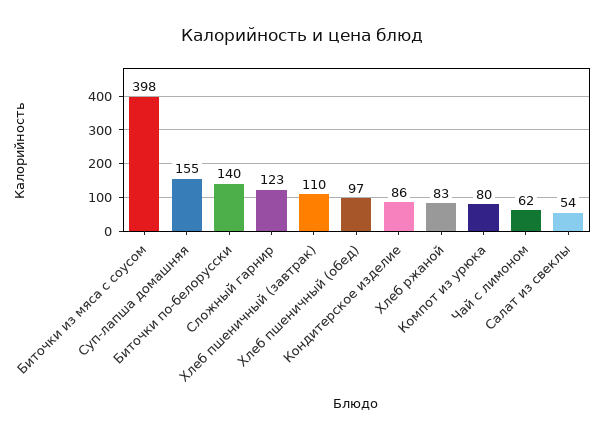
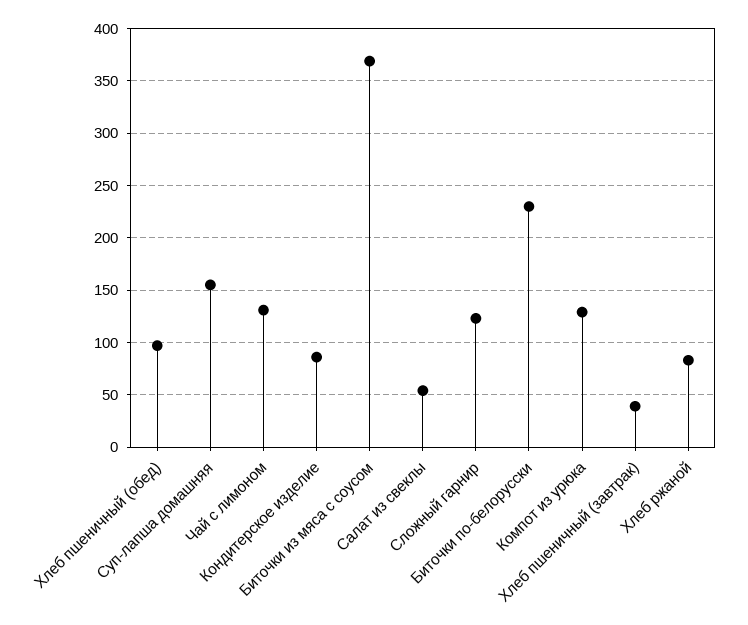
Биточки из мяса с соусом: 398 -> 370
Биточки по-белорусски: 140 -> 230
Хлеб пшеничный (завтрак): 110 -> 40
Компот из урюка: 80 -> 130
Чай с лимоном: 62 -> 130

